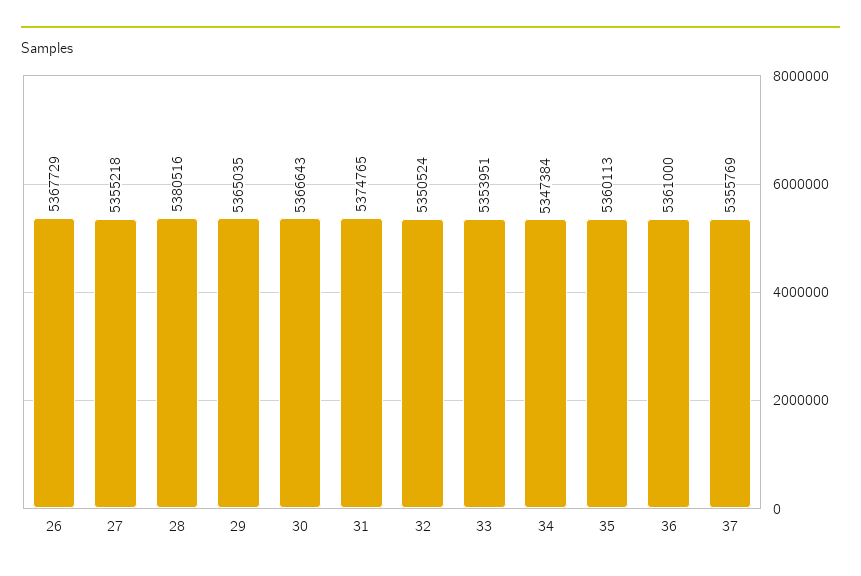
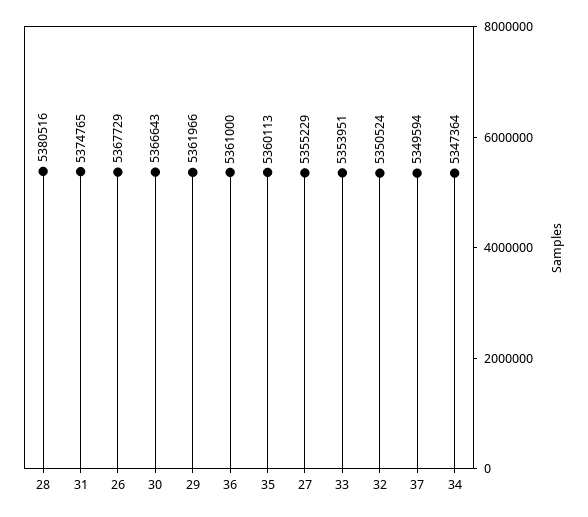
27: 5355218 -> 5355229
29: 5365035 -> 5361966
34: 5347384 -> 5347364
37: 5355769 -> 5349594

